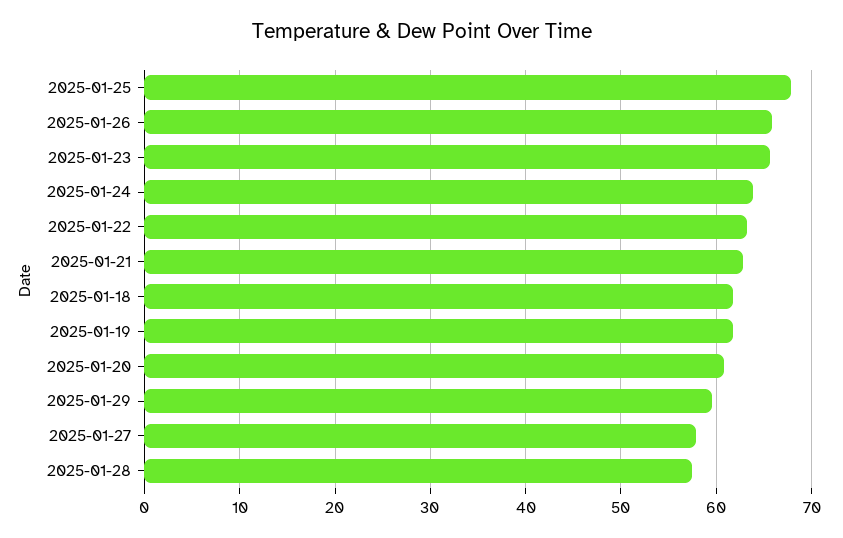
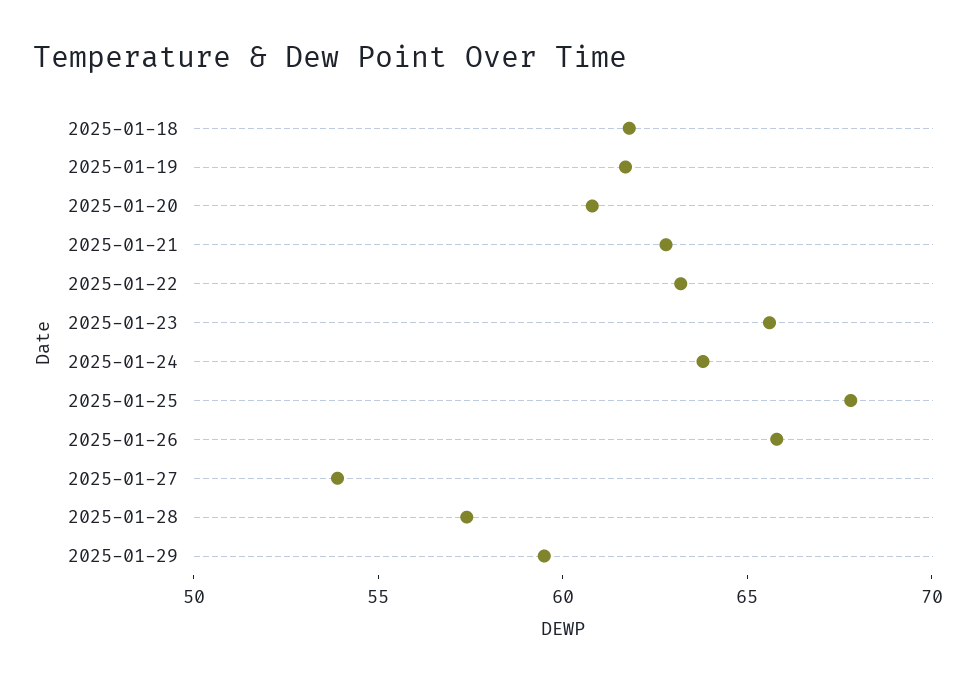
2025-01-27: 58 -> 54

